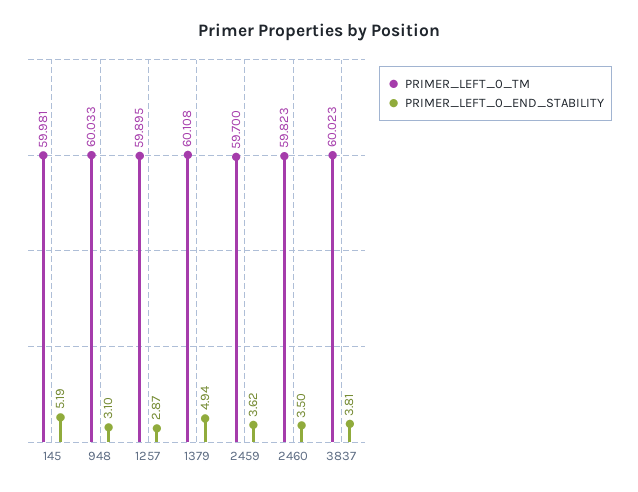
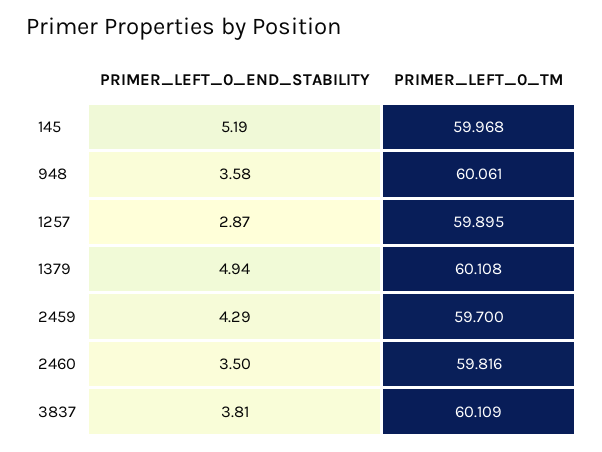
PRIMER_LEFT_0_TM, 145: 59.981 -> 59.968
PRIMER_LEFT_0_TM, 948: 60.033 -> 60.061
PRIMER_LEFT_0_END_STABILITY, 948: 3.1 -> 3.58
PRIMER_LEFT_0_END_STABILITY, 2459: 3.62 -> 4.29
PRIMER_LEFT_0_TM, 2460: 59.823 -> 59.816
PRIMER_LEFT_0_TM, 3837: 60.023 -> 60.109

